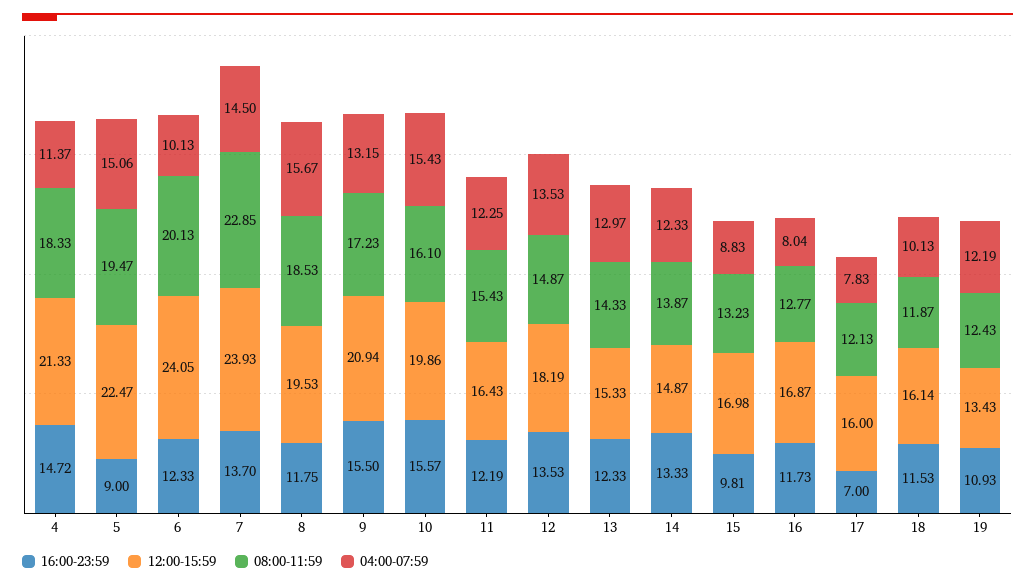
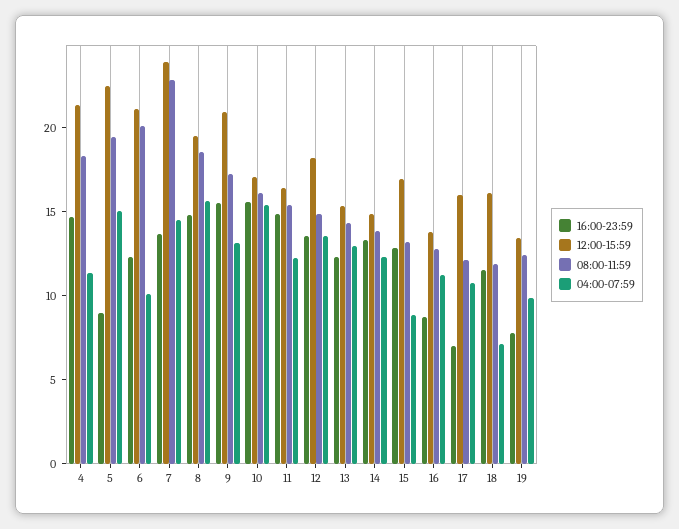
12:00-15:59, 6: 24.05 -> 21
16:00-23:59, 8: 11.75 -> 15
12:00-15:59, 10: 19.86 -> 17
16:00-23:59, 11: 12.19 -> 15
16:00-23:59, 15: 9.81 -> 13
16:00-23:59, 16: 11.73 -> 9
12:00-15:59, 16: 16.87 -> 14
04:00-07:59, 16: 8.04 -> 11
04:00-07:59, 17: 7.83 -> 11
04:00-07:59, 18: 10.13 -> 7
16:00-23:59, 19: 10.93 -> 8
04:00-07:59, 19: 12.19 -> 10

